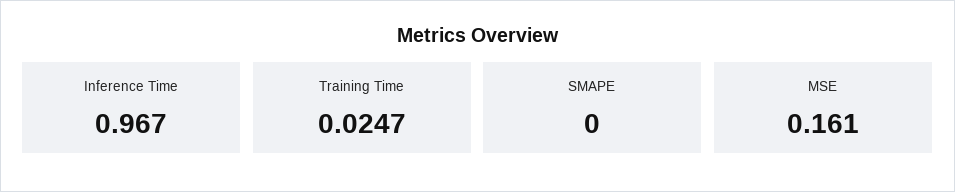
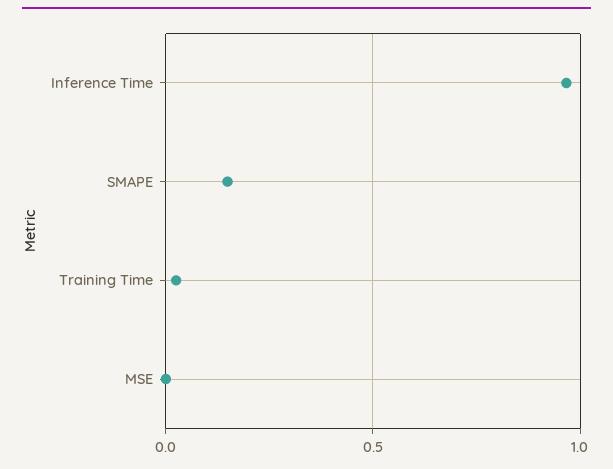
SMAPE: 0 -> 0.15
MSE: 0.161 -> 0

